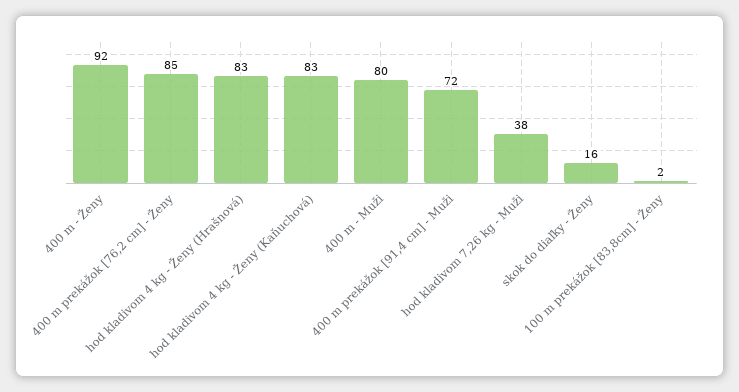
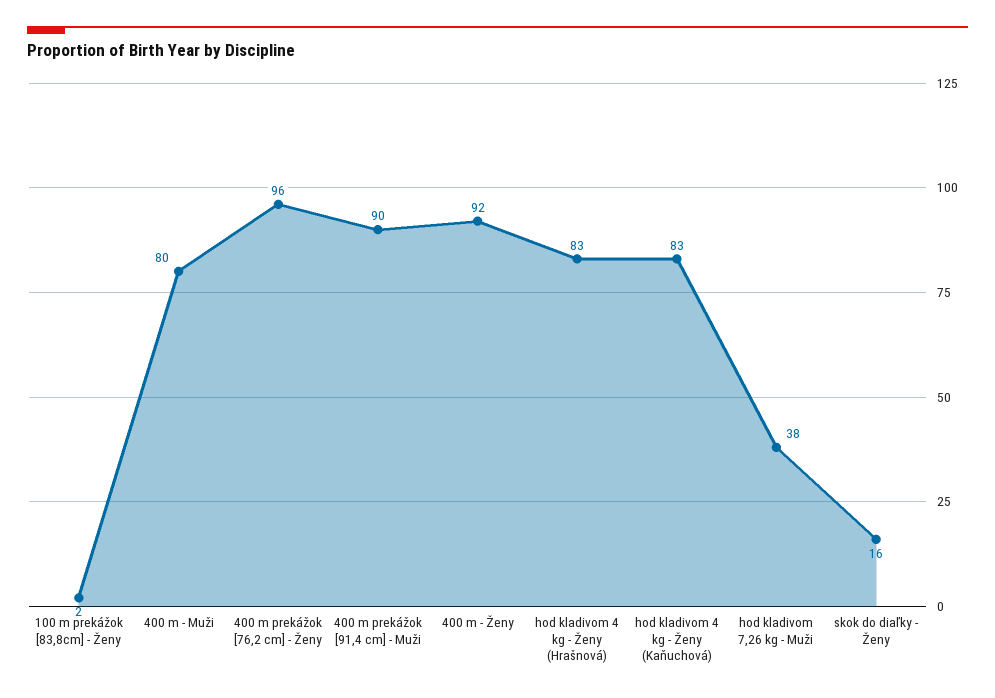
400 m prekážok [76,2 cm] - Ženy: 85 -> 96
400 m prekážok [91,4 cm] - Muži: 72 -> 90

